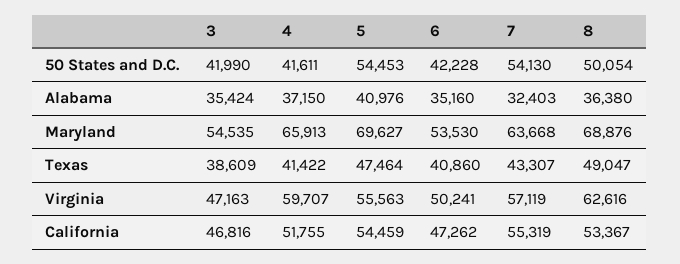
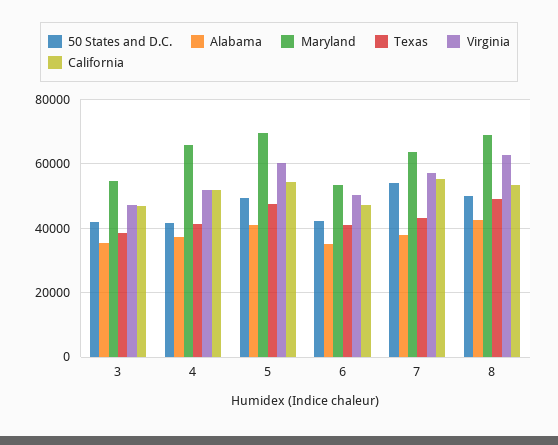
50 States and D.C., 5: 54453 -> 50000
Alabama, 7: 32403 -> 38000
Alabama, 8: 36380 -> 42000
Virginia, 4: 59707 -> 52000
Virginia, 5: 55563 -> 60000

